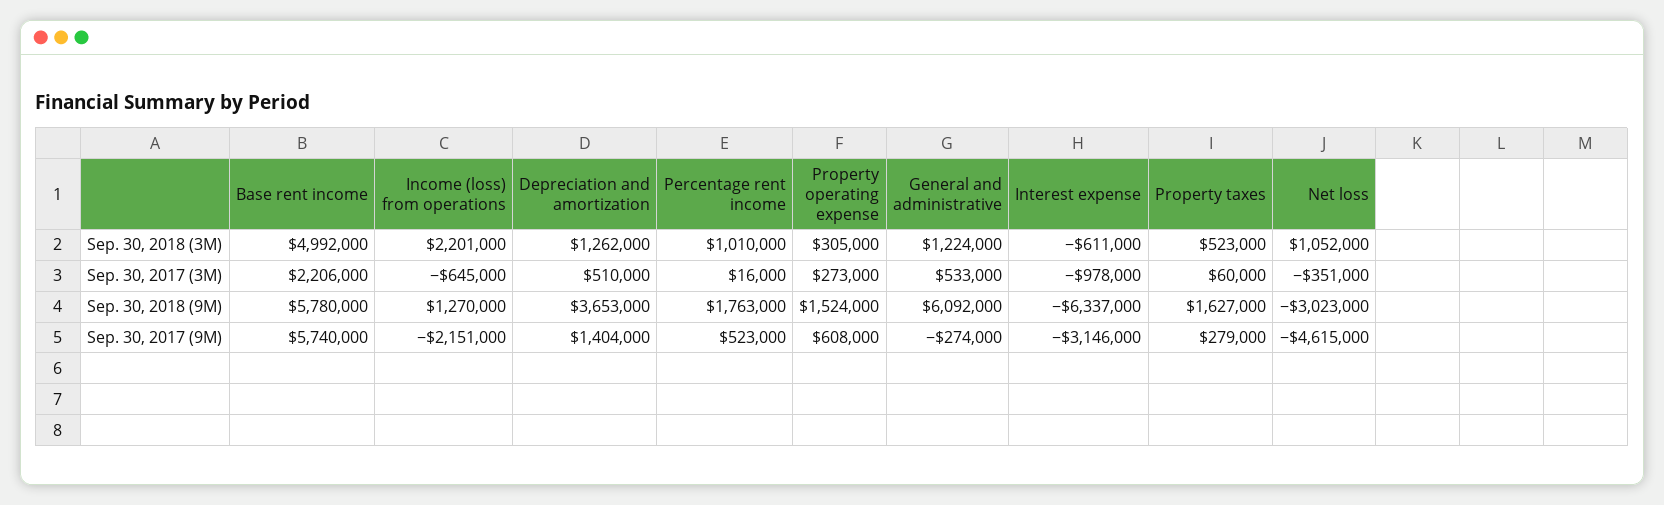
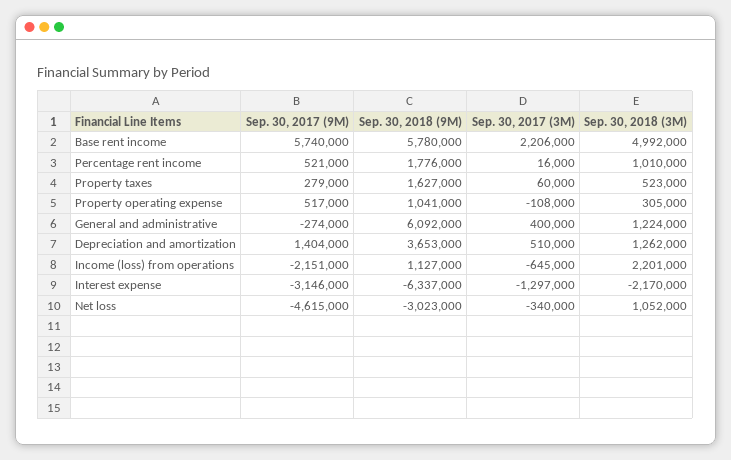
Interest expense, Sep. 30, 2018 (3M): -611000 -> -2170000
Property operating expense, Sep. 30, 2017 (3M): 273000 -> -108000
General and administrative, Sep. 30, 2017 (3M): 533000 -> 400000
Interest expense, Sep. 30, 2017 (3M): -978000 -> -1297000
Net loss, Sep. 30, 2017 (3M): -351000 -> -340000
Income (loss) from operations, Sep. 30, 2018 (9M): 1270000 -> 1127000
Percentage rent income, Sep. 30, 2018 (9M): 1763000 -> 1776000
Property operating expense, Sep. 30, 2018 (9M): 1524000 -> 1041000
Percentage rent income, Sep. 30, 2017 (9M): 523000 -> 521000
Property operating expense, Sep. 30, 2017 (9M): 608000 -> 517000

